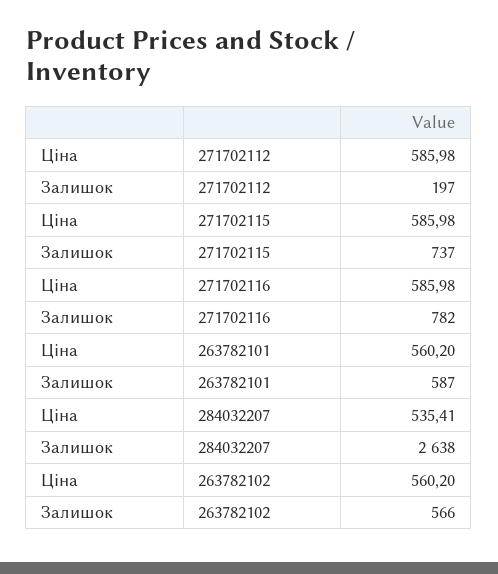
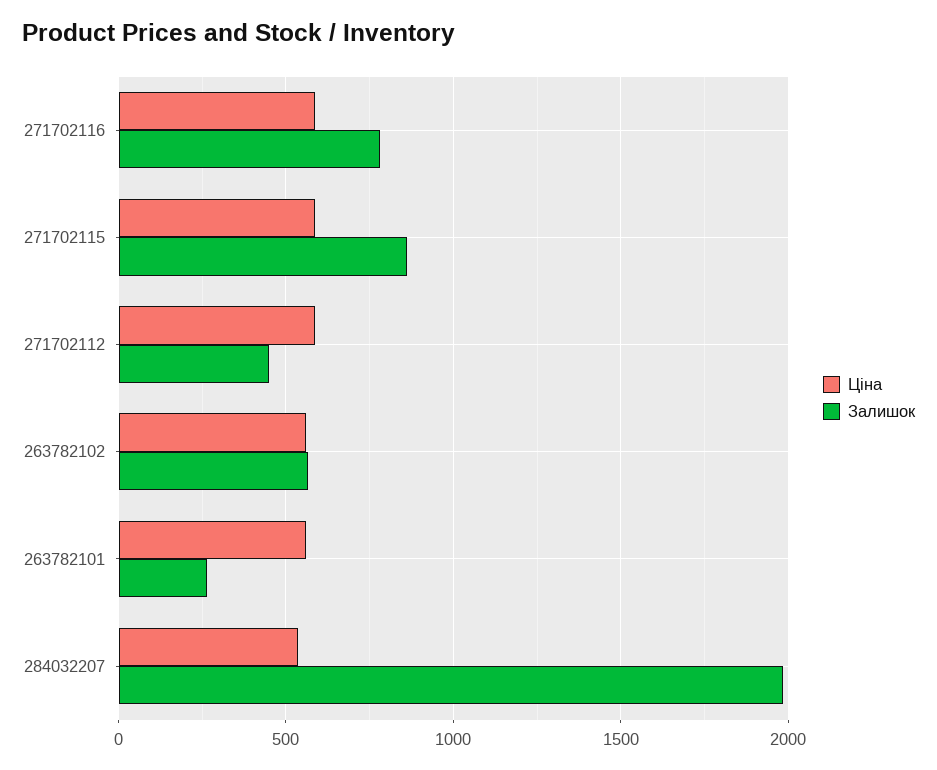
Залишок, 271702112: 197 -> 450
Залишок, 271702115: 737 -> 850
Залишок, 263782101: 587 -> 250
Залишок, 284032207: 2638 -> 2000

